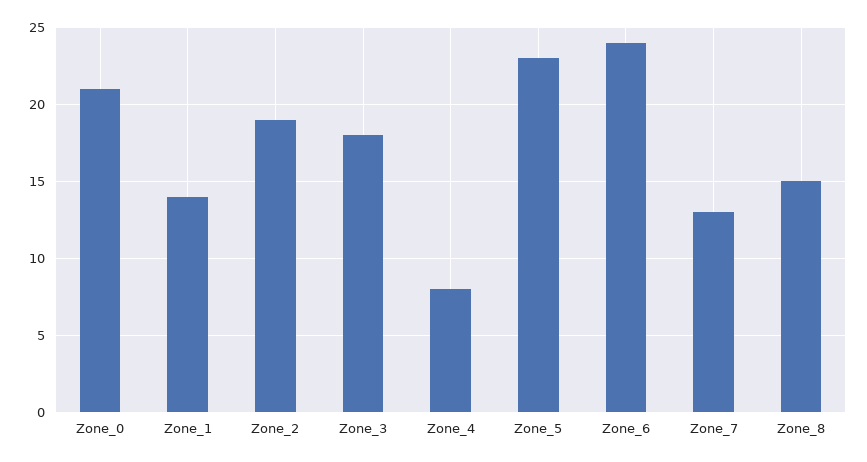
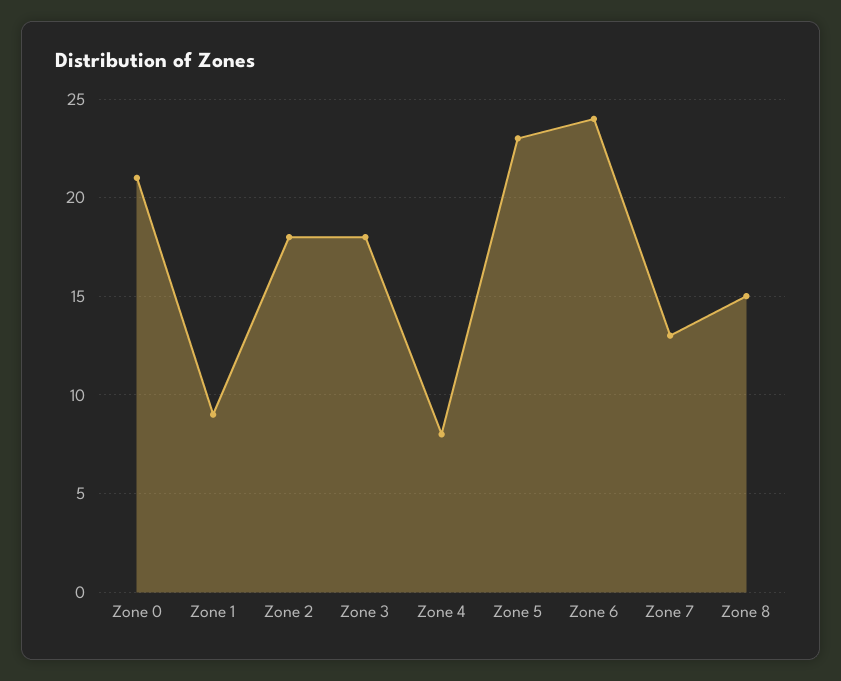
Zone_1: 14 -> 9
Zone_2: 19 -> 18

